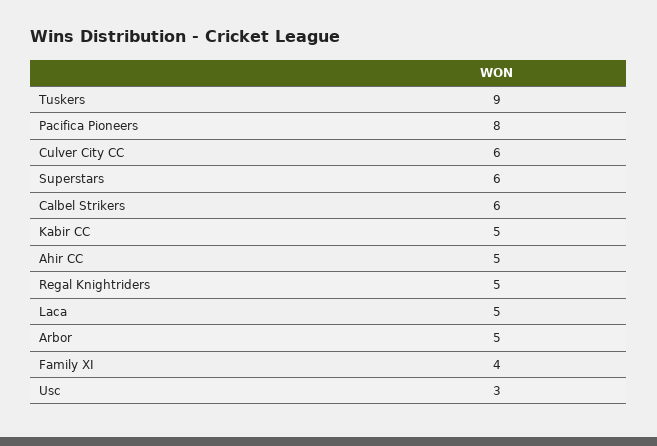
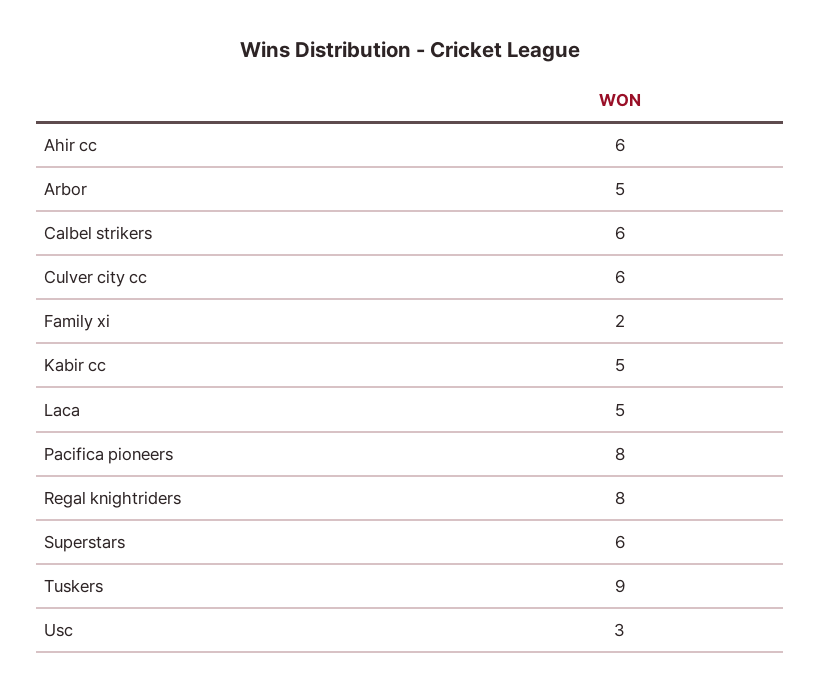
Ahir CC: 5 -> 6
Regal Knightriders: 5 -> 8
Family XI: 4 -> 2

